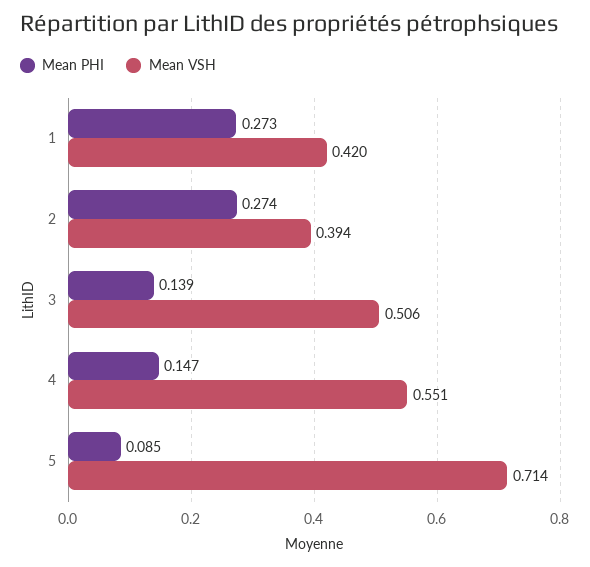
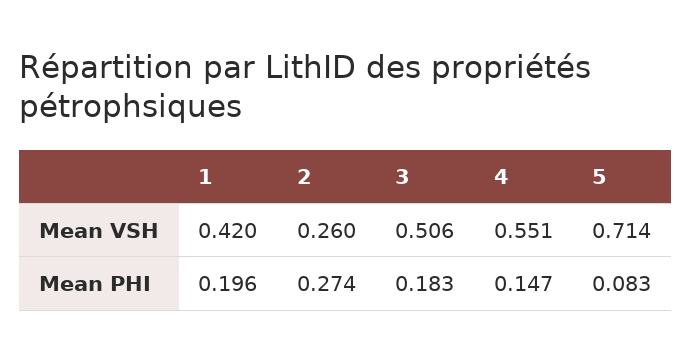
Mean PHI, 1: 0.273 -> 0.196
Mean VSH, 2: 0.394 -> 0.26
Mean PHI, 3: 0.139 -> 0.183
Mean PHI, 5: 0.085 -> 0.083

